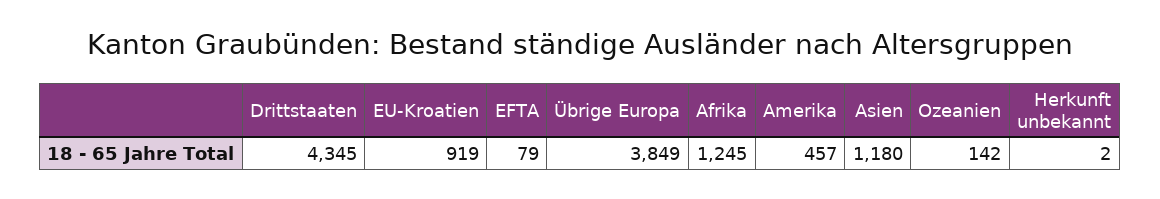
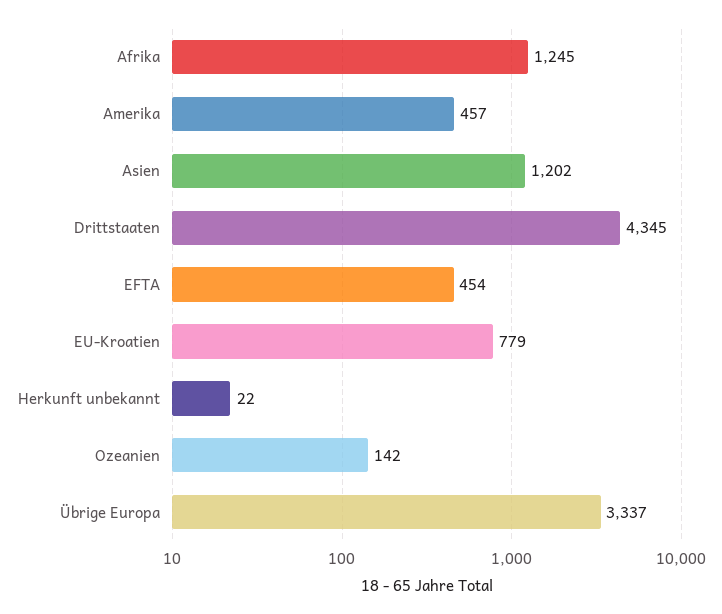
EU-Kroatien: 919 -> 779
EFTA: 79 -> 454
Übrige Europa: 3849 -> 3337
Asien: 1180 -> 1202
Herkunft unbekannt: 2 -> 22

